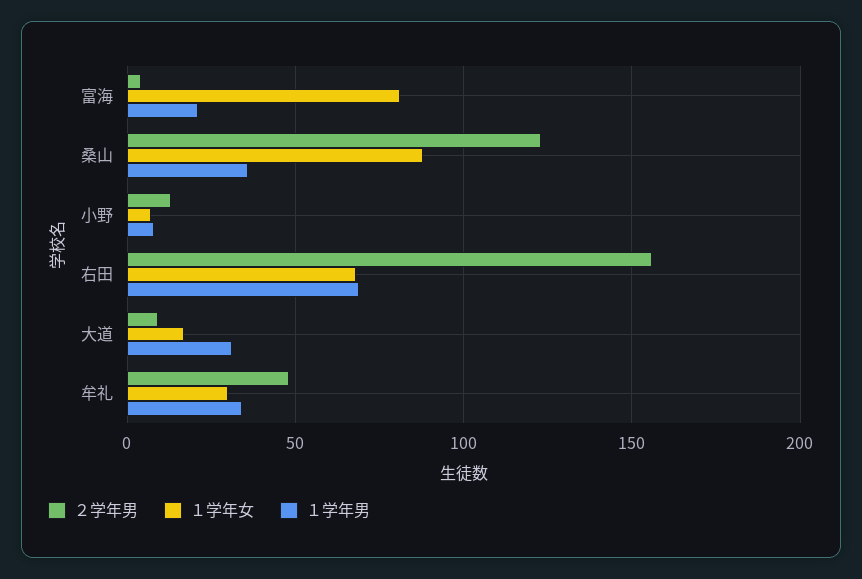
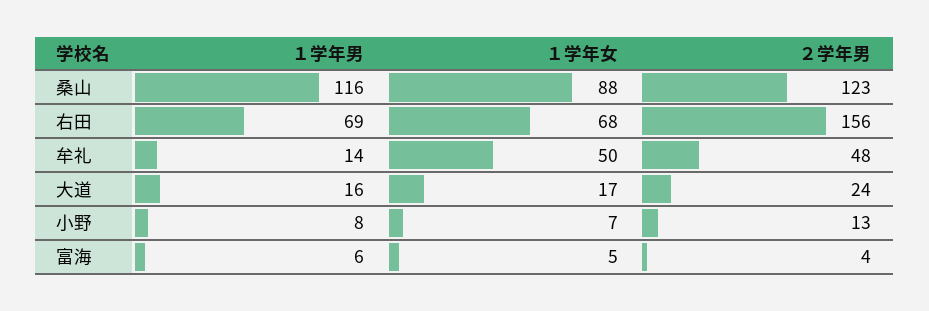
１学年女, 富海: 80 -> 5
１学年男, 富海: 20 -> 6
１学年男, 桑山: 35 -> 116
２学年男, 大道: 10 -> 24
１学年男, 大道: 30 -> 16
１学年女, 牟礼: 30 -> 50
１学年男, 牟礼: 35 -> 14

